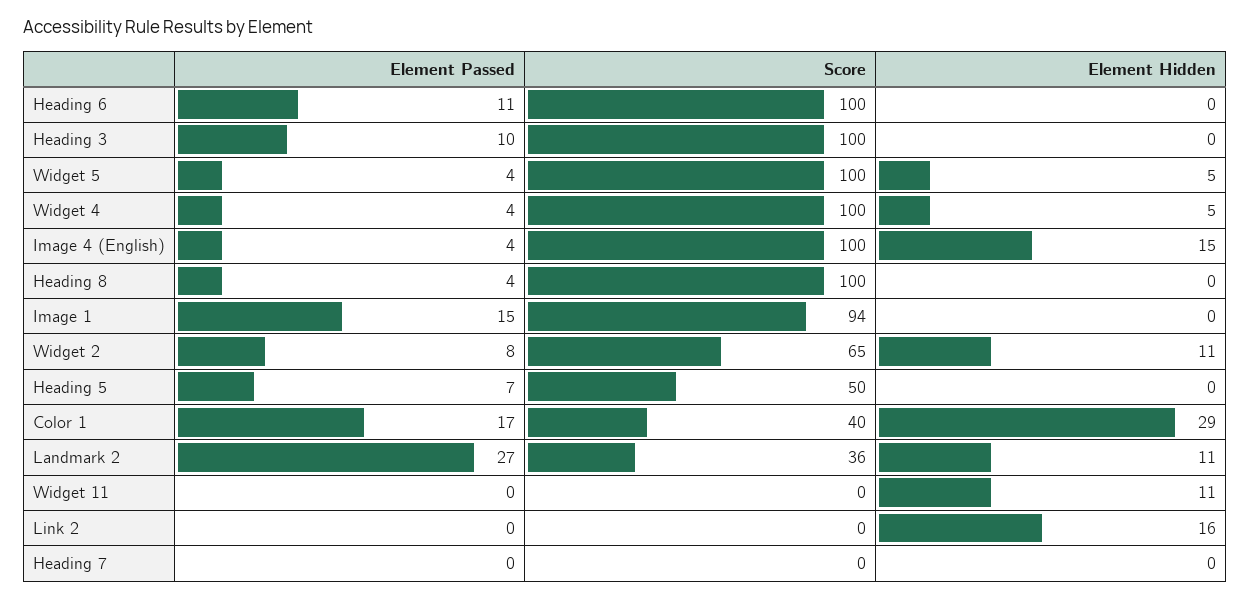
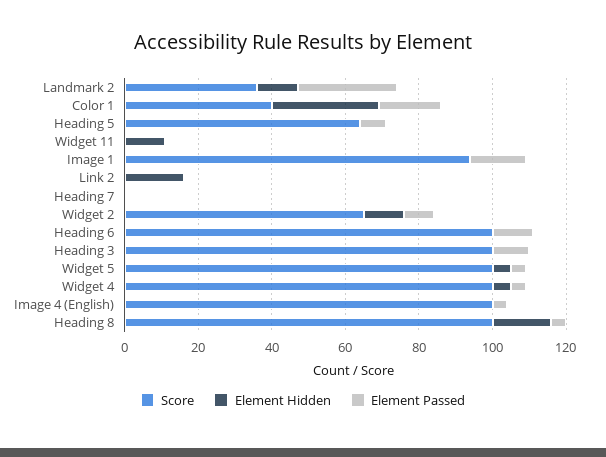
Element Hidden, Image 4 (English): 15 -> 0
Element Hidden, Heading 8: 0 -> 15
Score, Heading 5: 50 -> 65

